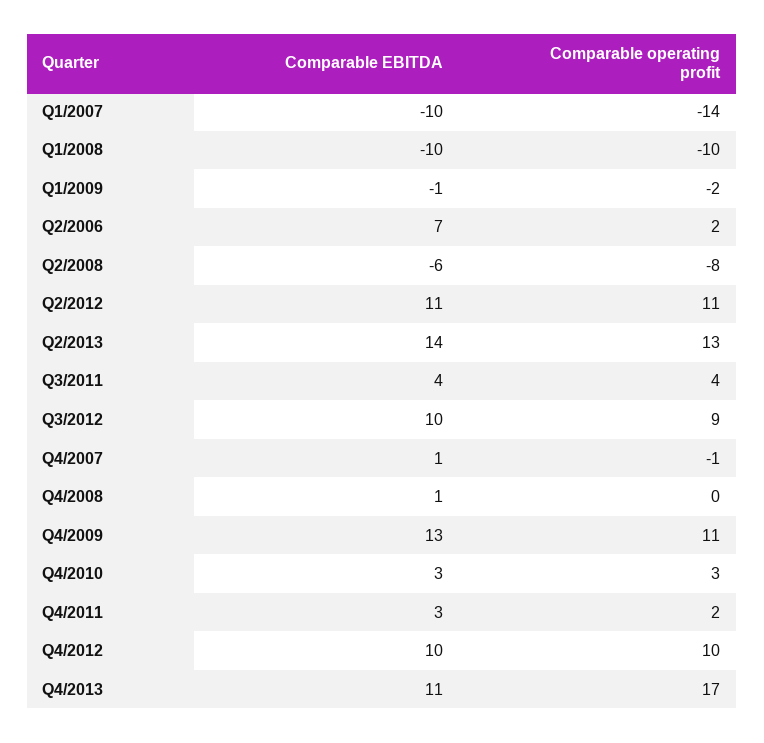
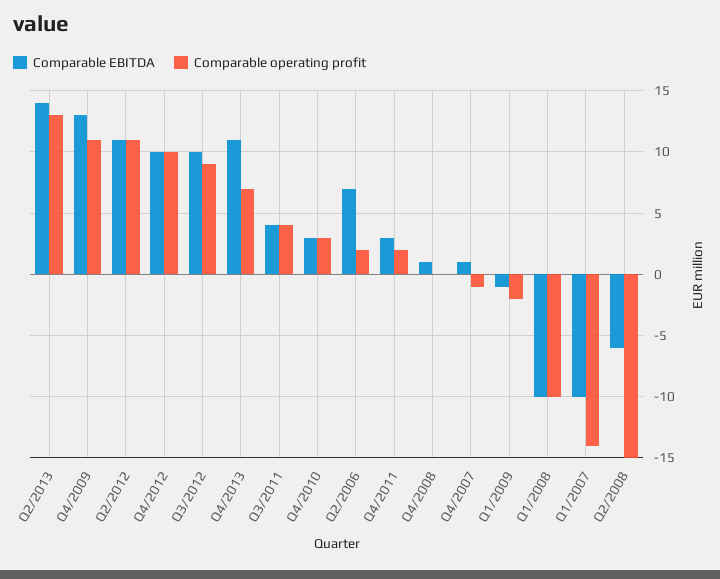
Comparable operating profit, Q2/2008: -8 -> -15
Comparable operating profit, Q4/2013: 17 -> 7

